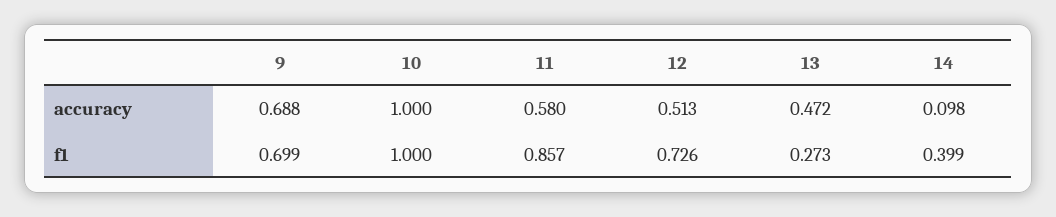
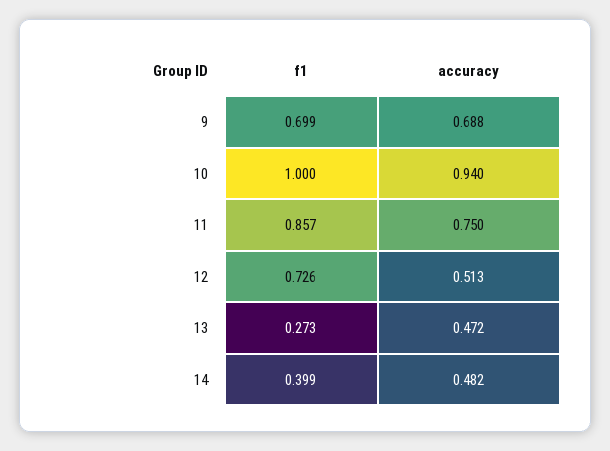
10, accuracy: 1 -> 0.94
11, accuracy: 0.58 -> 0.75
14, accuracy: 0.098 -> 0.482

